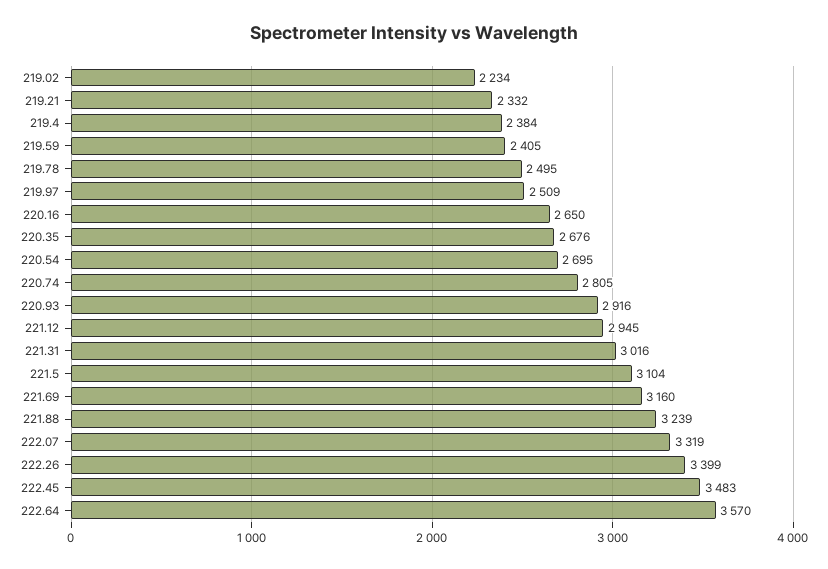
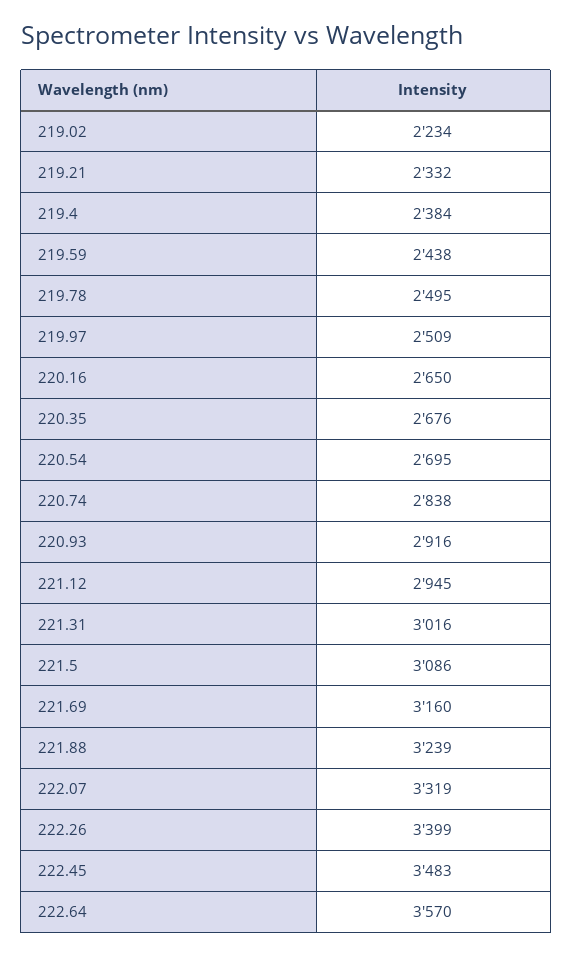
219.59: 2405 -> 2438
220.74: 2805 -> 2838
221.5: 3104 -> 3086

